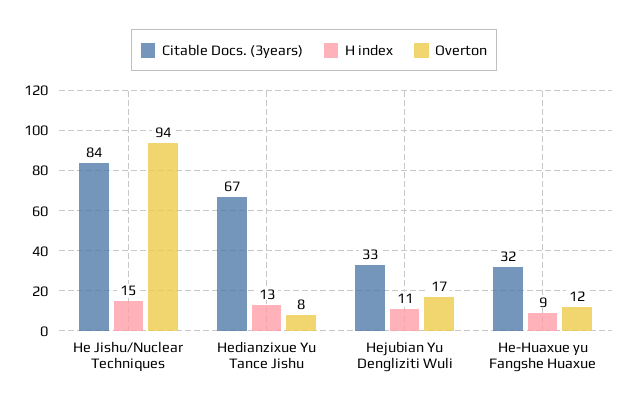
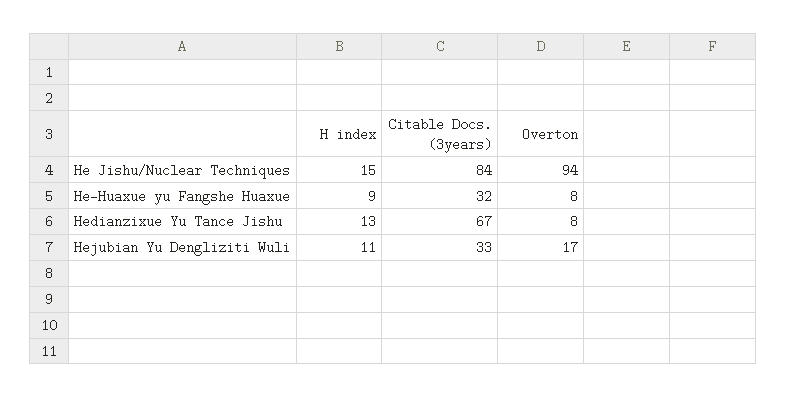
Overton, He-Huaxue yu Fangshe Huaxue: 12 -> 8

